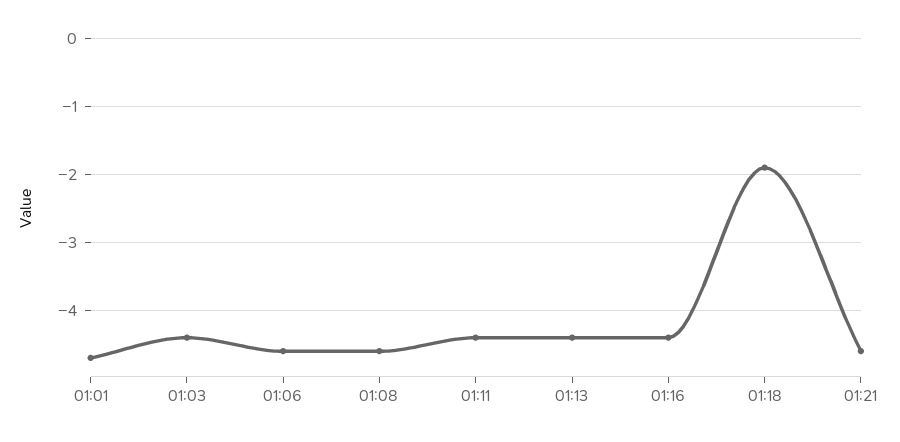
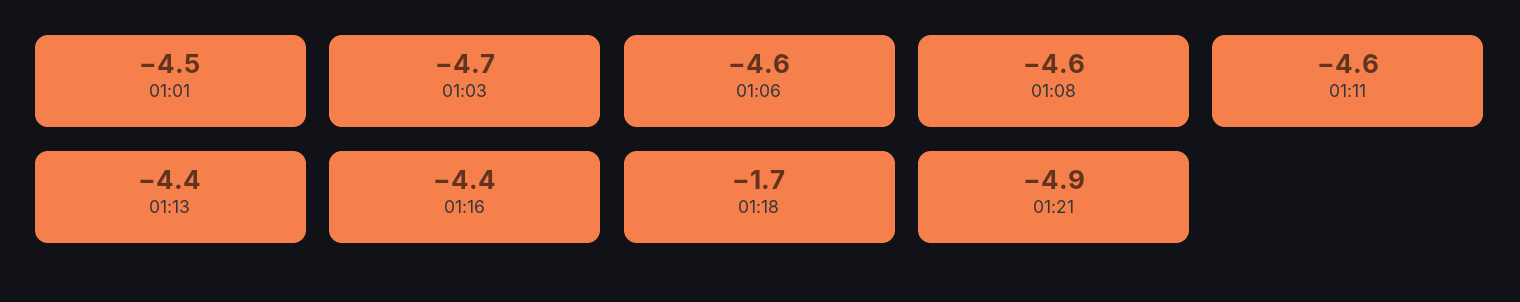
01:01: -4.7 -> -4.5
01:03: -4.4 -> -4.7
01:11: -4.4 -> -4.6
01:18: -1.9 -> -1.7
01:21: -4.6 -> -4.9

